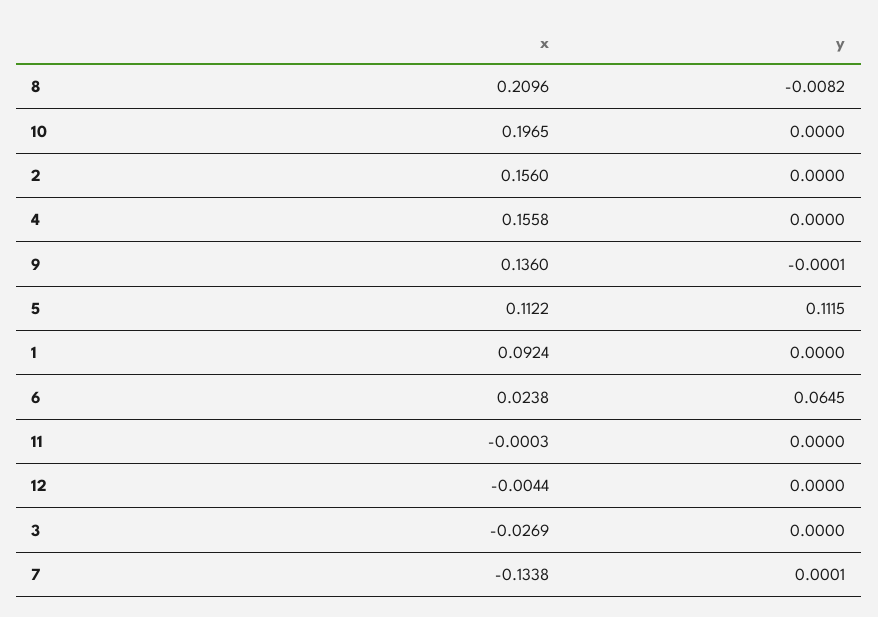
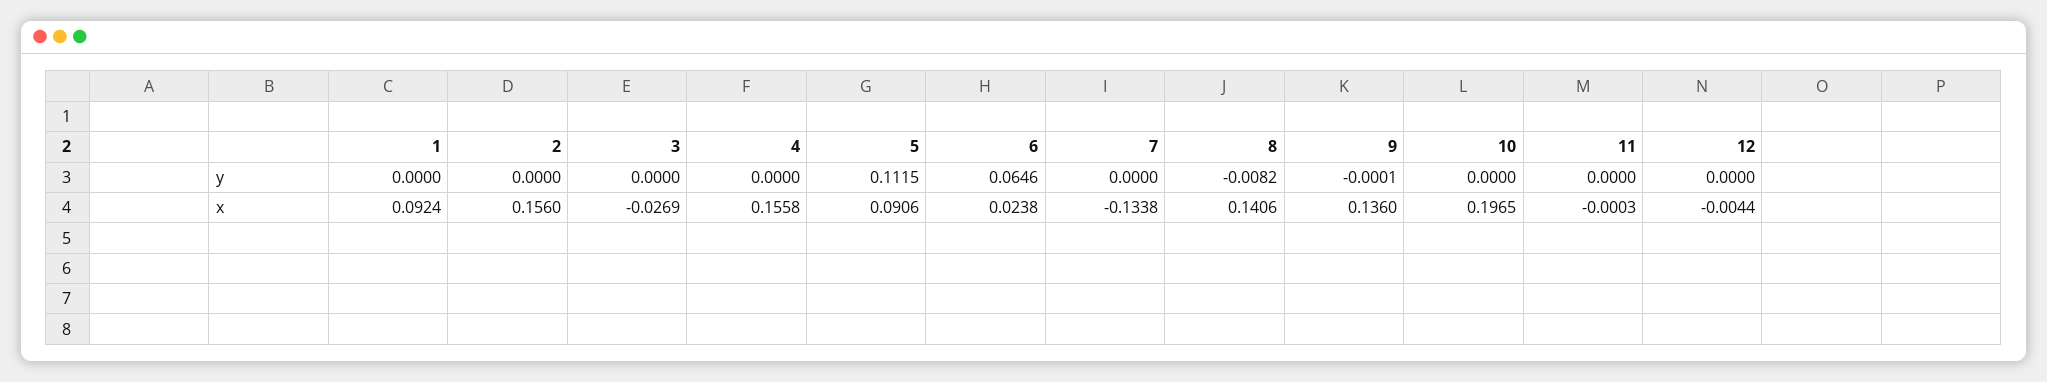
x, 8: 0.2096 -> 0.1406
x, 5: 0.1122 -> 0.0906
y, 6: 0.0645 -> 0.0646
y, 7: 0.0001 -> 0

